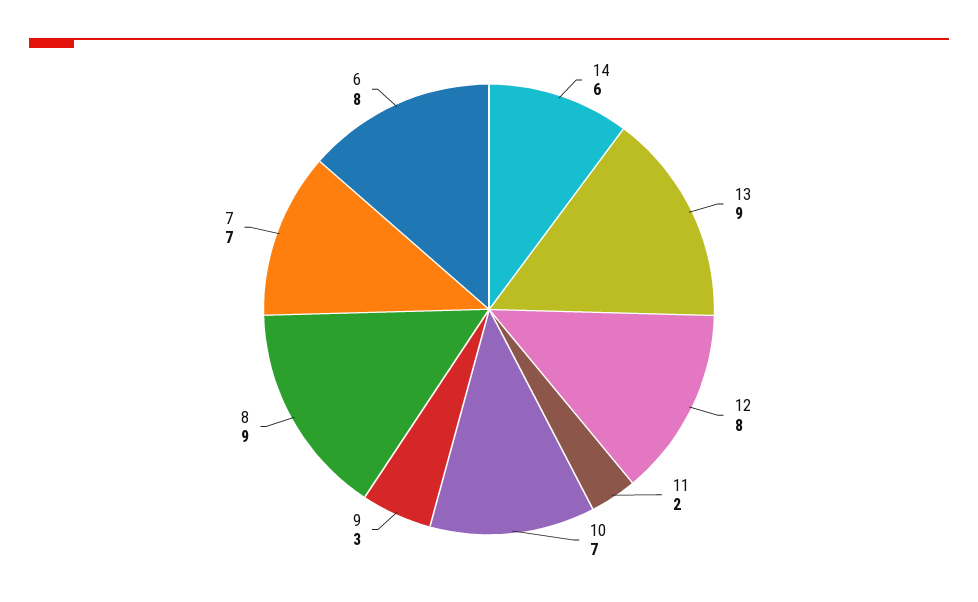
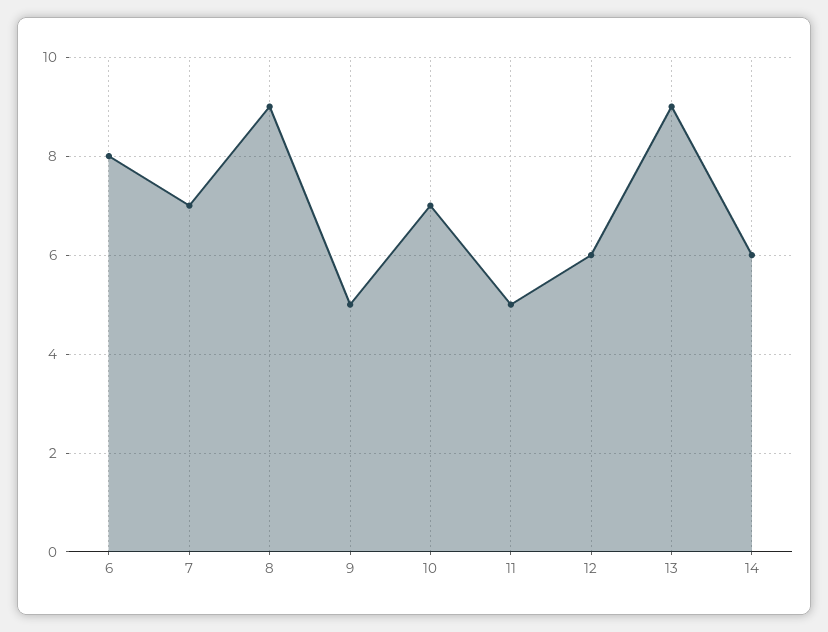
12: 8 -> 6
11: 2 -> 5
9: 3 -> 5

